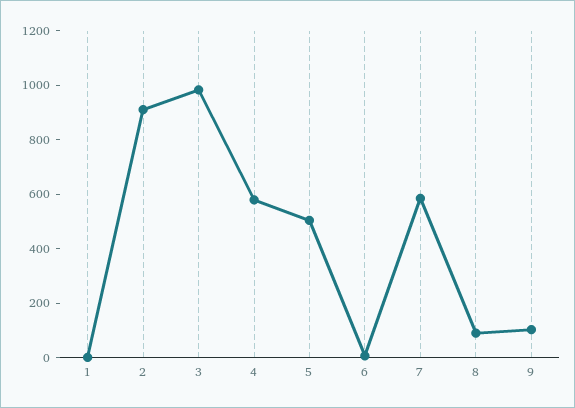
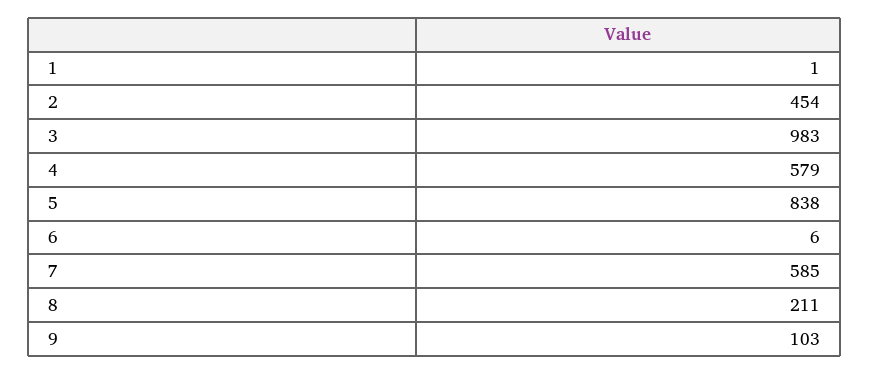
2: 900 -> 454
5: 500 -> 838
8: 100 -> 211

